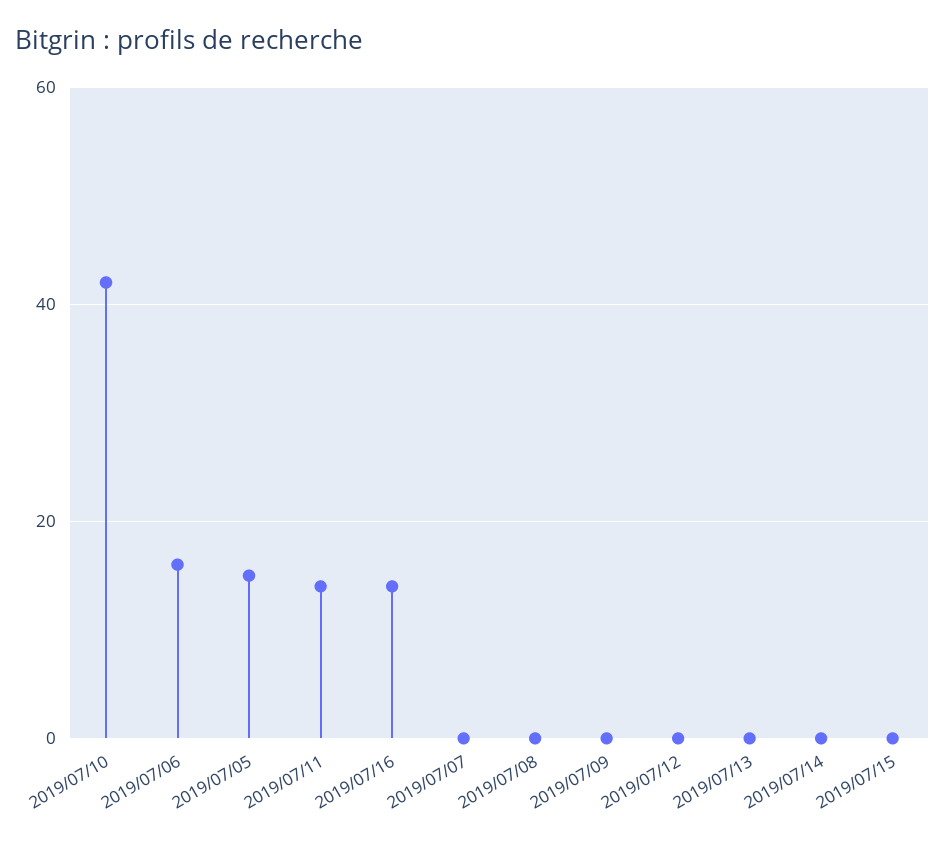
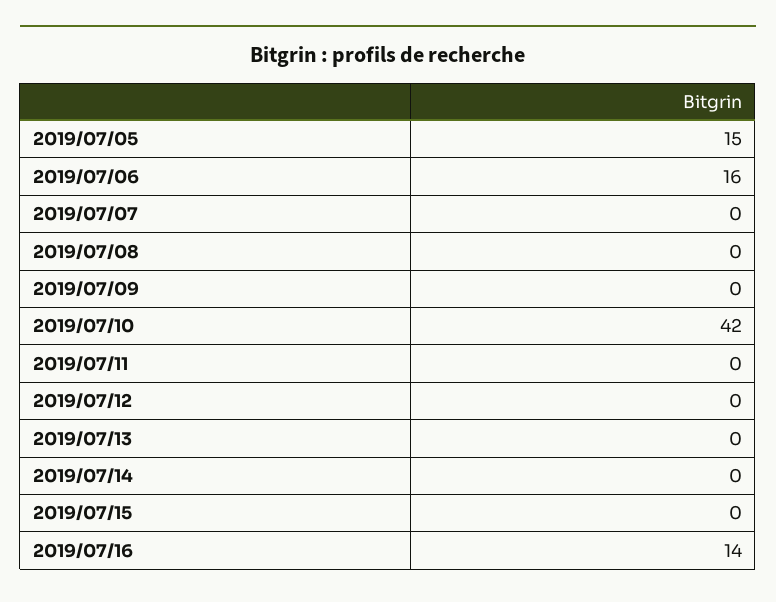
2019/07/11: 15 -> 0

